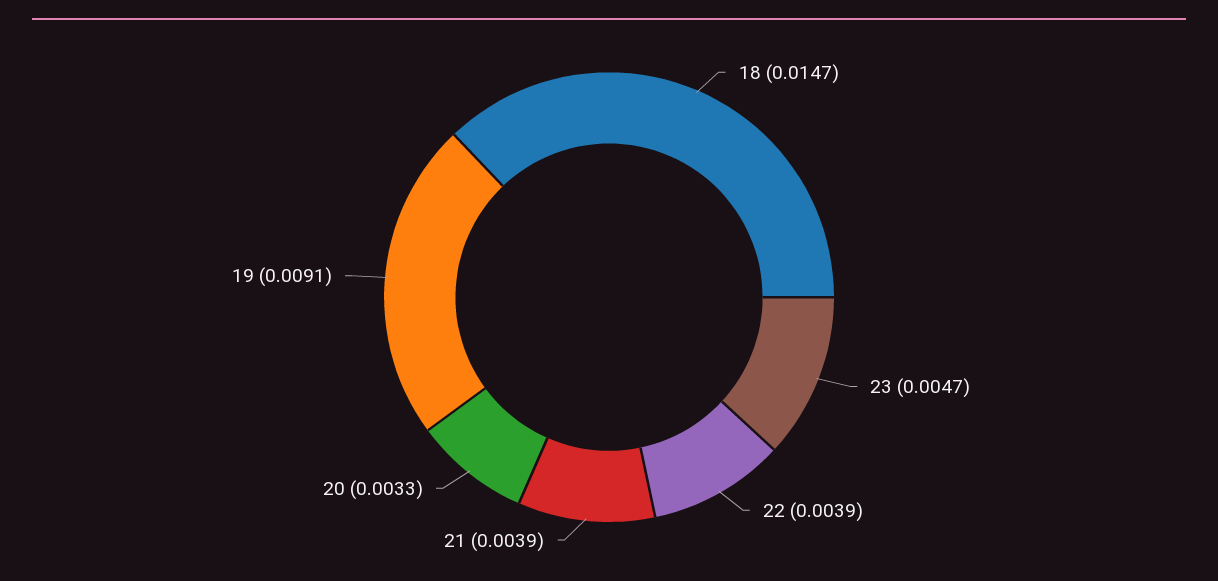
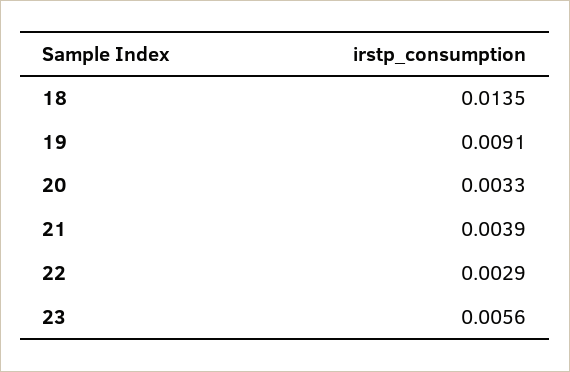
18: 0.0147 -> 0.0135
23: 0.0047 -> 0.0056
22: 0.0039 -> 0.0029

